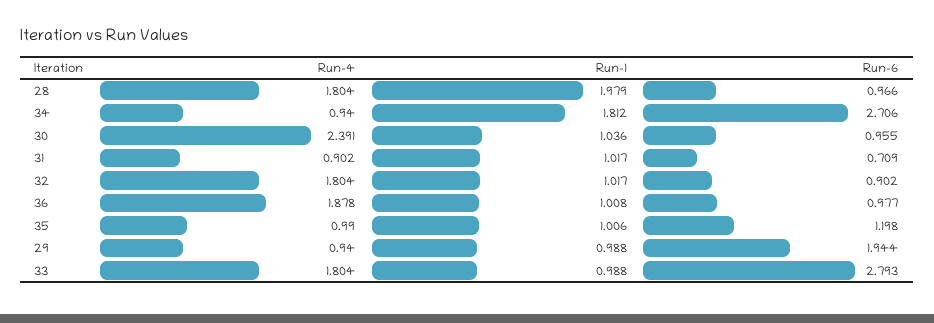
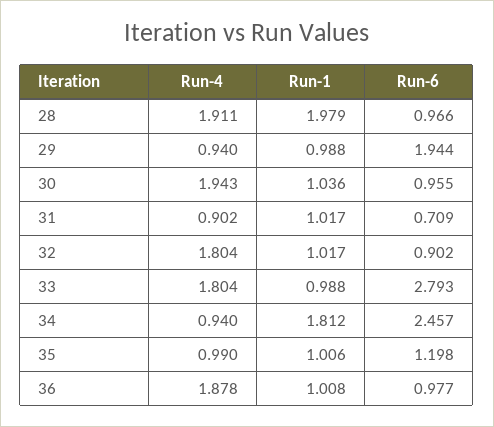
Run-4, 28: 1.804 -> 1.911
Run-6, 34: 2.706 -> 2.457
Run-4, 30: 2.391 -> 1.943

